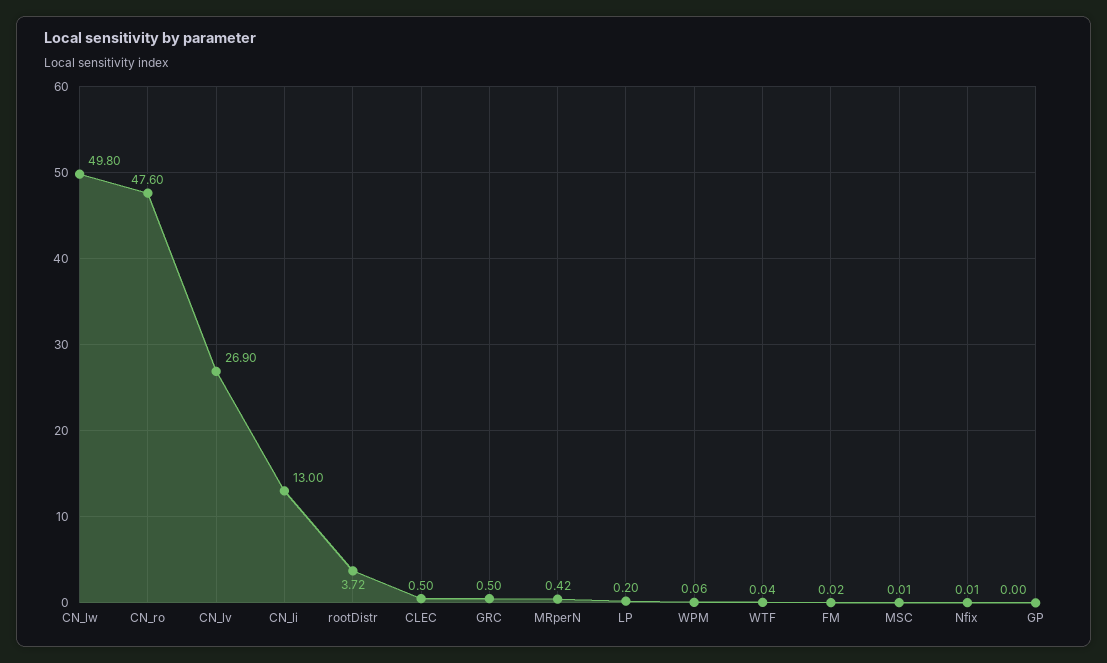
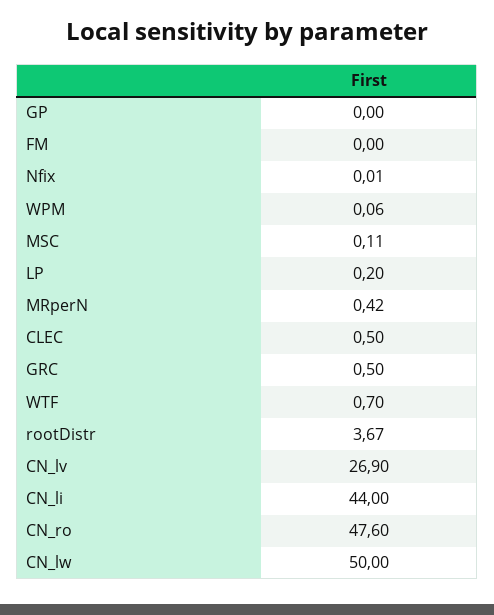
CN_lw: 49.8 -> 50
CN_li: 13 -> 44
rootDistr: 3.72 -> 3.67
WTF: 0.04 -> 0.7
FM: 0.02 -> 0
MSC: 0.01 -> 0.11

